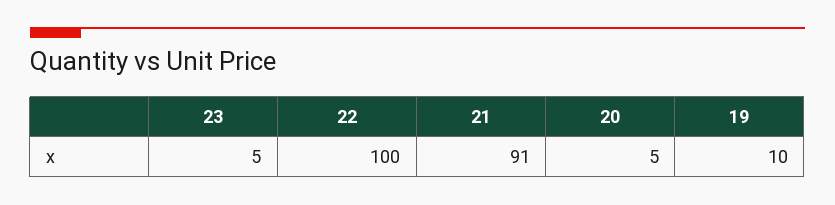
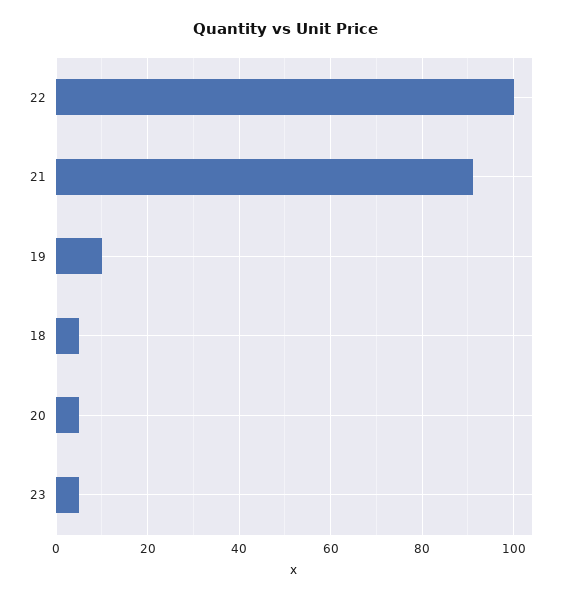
18: none -> 5

